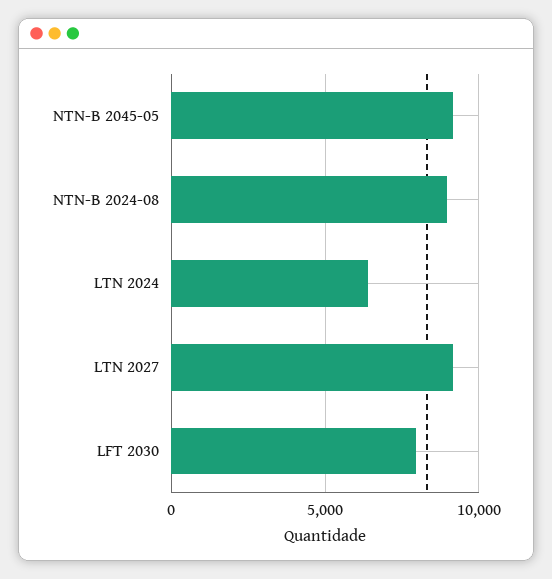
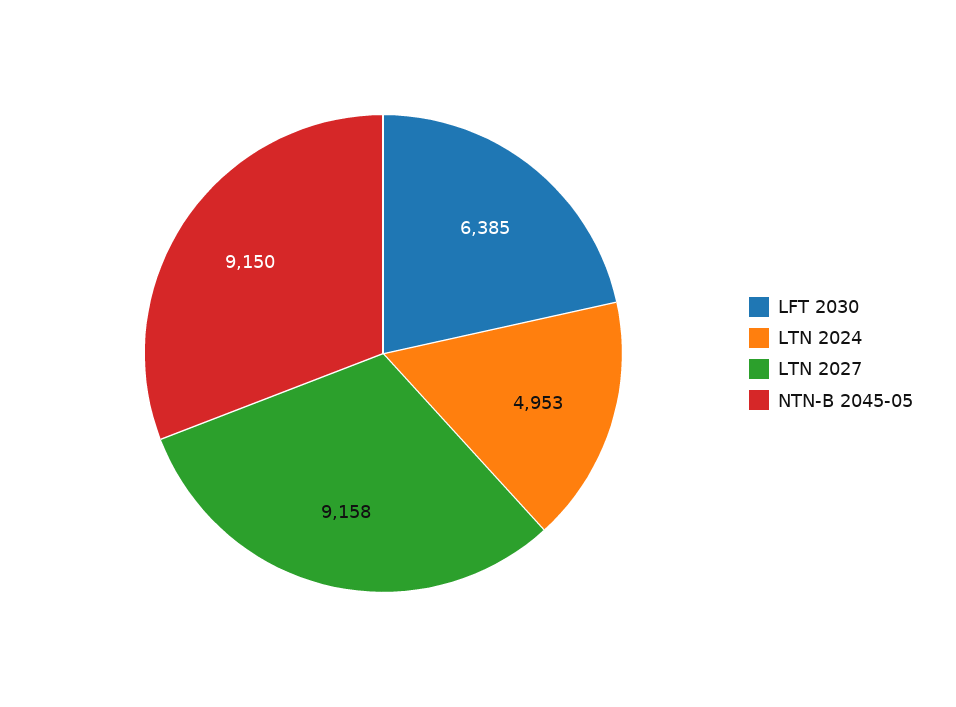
NTN-B 2024-08: 9000 -> none
LTN 2024: 6500 -> 4953
LFT 2030: 8000 -> 6385

